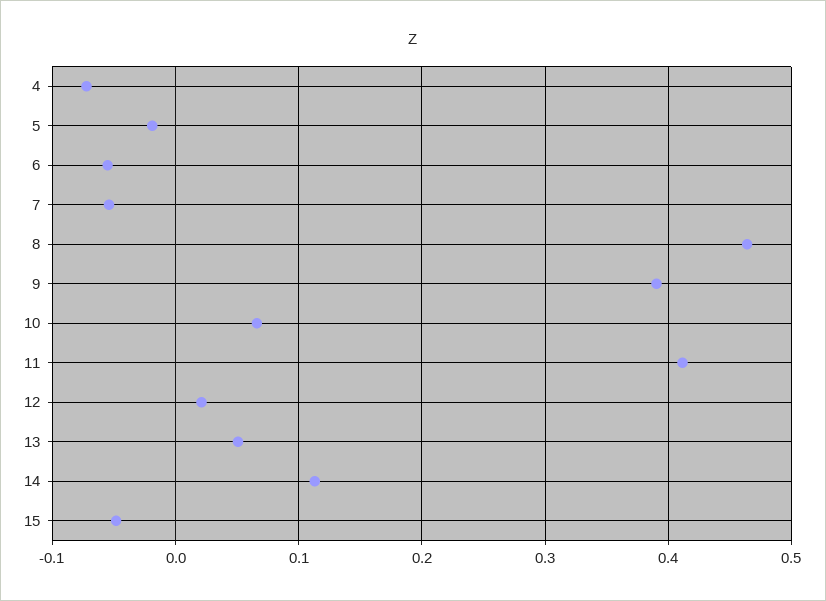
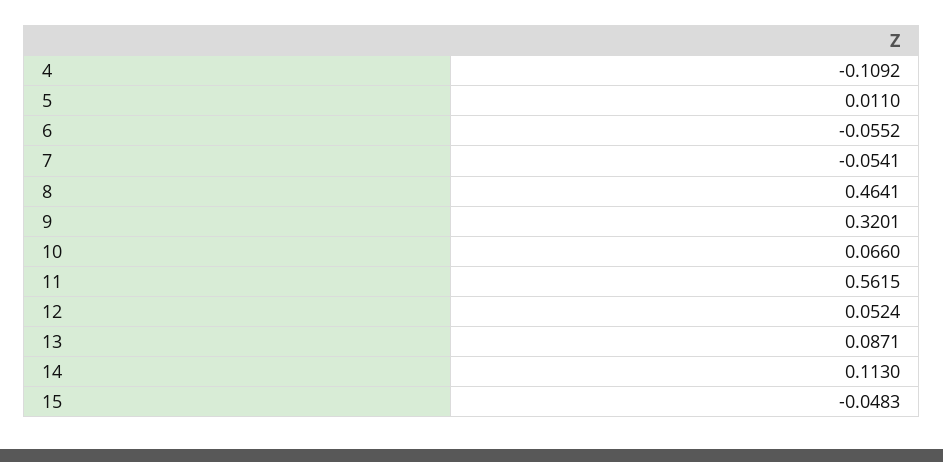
4: -0.07 -> -0.1092
5: -0.02 -> 0.011
9: 0.39 -> 0.3201
11: 0.41 -> 0.5615
12: 0.02 -> 0.0524
13: 0.05 -> 0.0871

